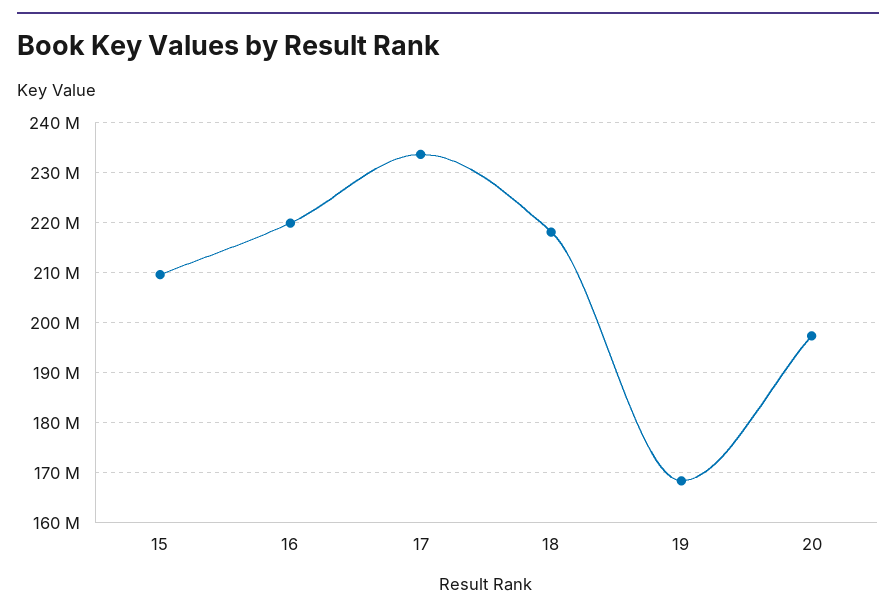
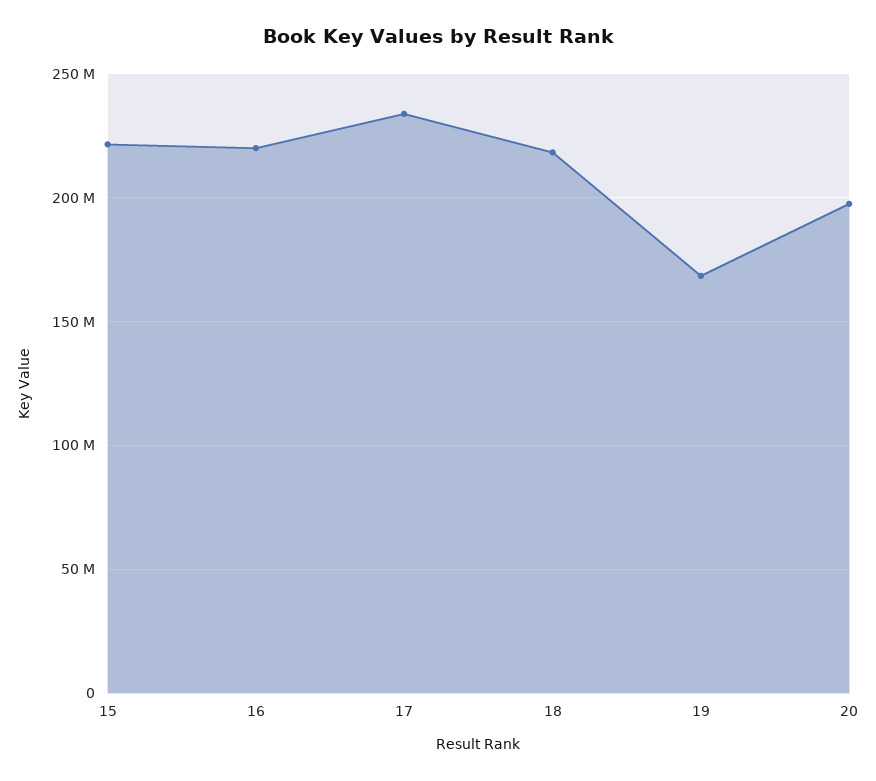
15: 210000000 -> 220000000

